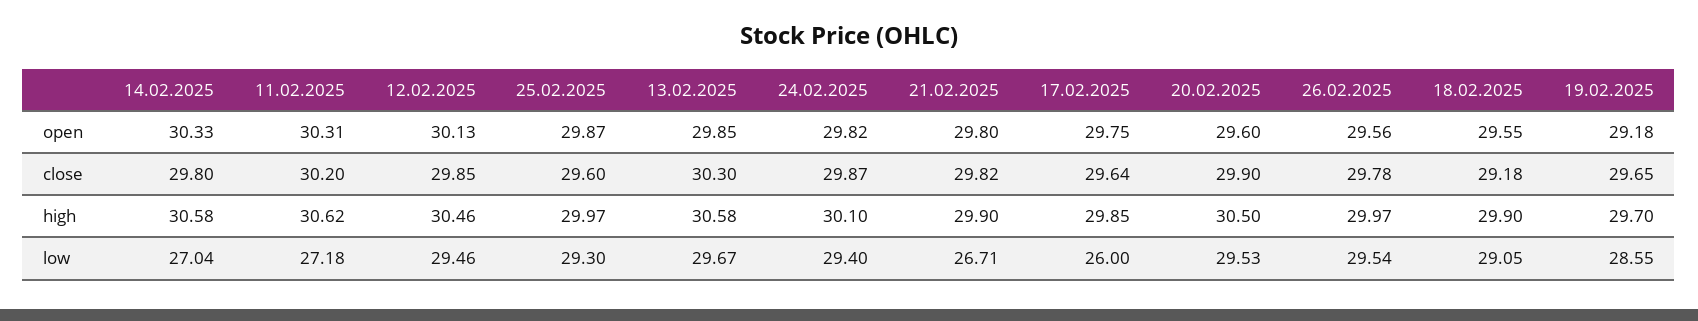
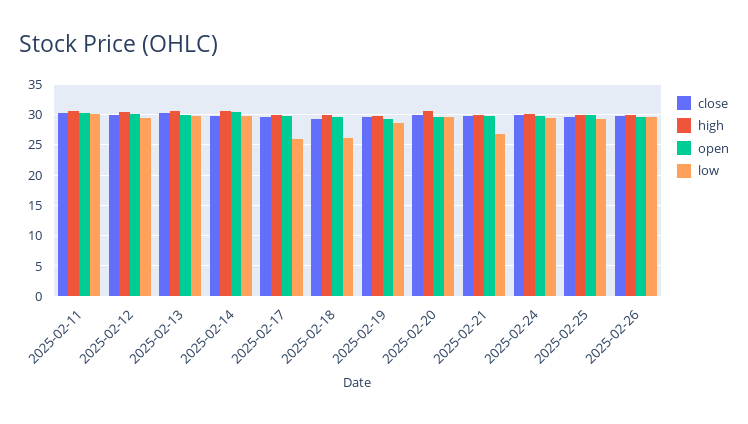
low, 14.02.2025: 27.04 -> 30
low, 11.02.2025: 27.18 -> 30
low, 18.02.2025: 29.05 -> 26

